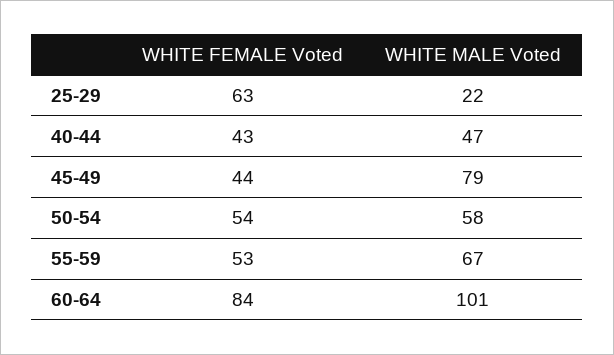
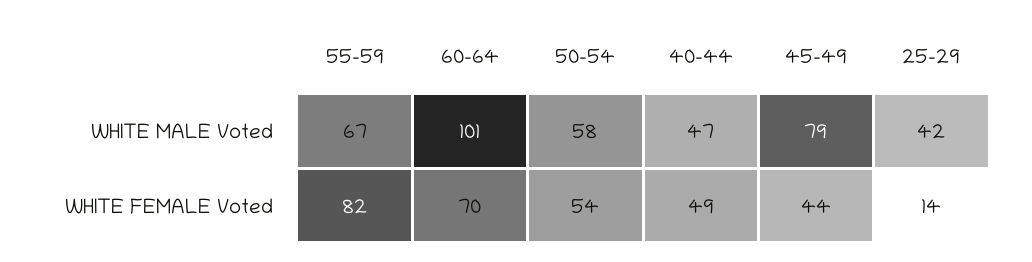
WHITE FEMALE Voted, 25-29: 63 -> 14
WHITE MALE Voted, 25-29: 22 -> 42
WHITE FEMALE Voted, 40-44: 43 -> 49
WHITE FEMALE Voted, 55-59: 53 -> 82
WHITE FEMALE Voted, 60-64: 84 -> 70

